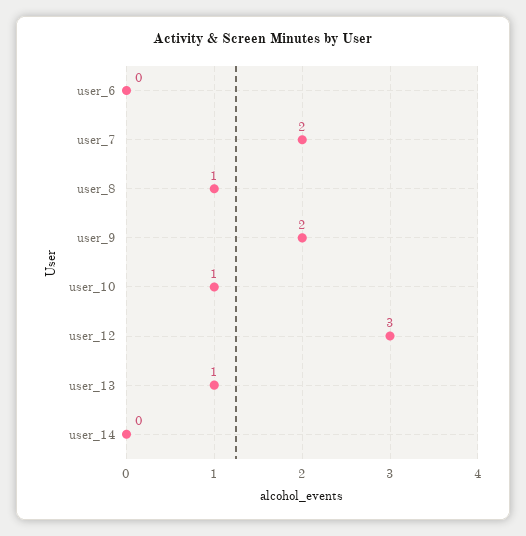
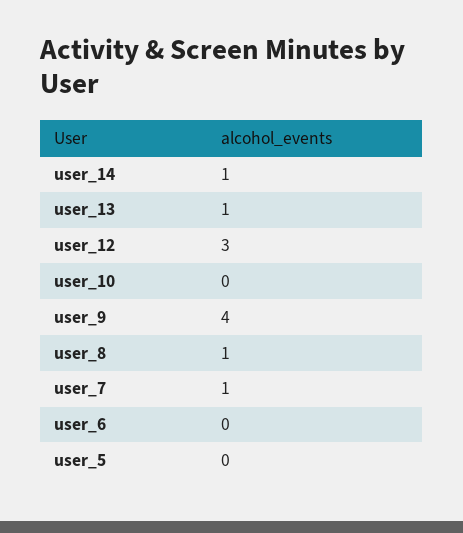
user_7: 2 -> 1
user_9: 2 -> 4
user_10: 1 -> 0
user_14: 0 -> 1
user_5: none -> 0

